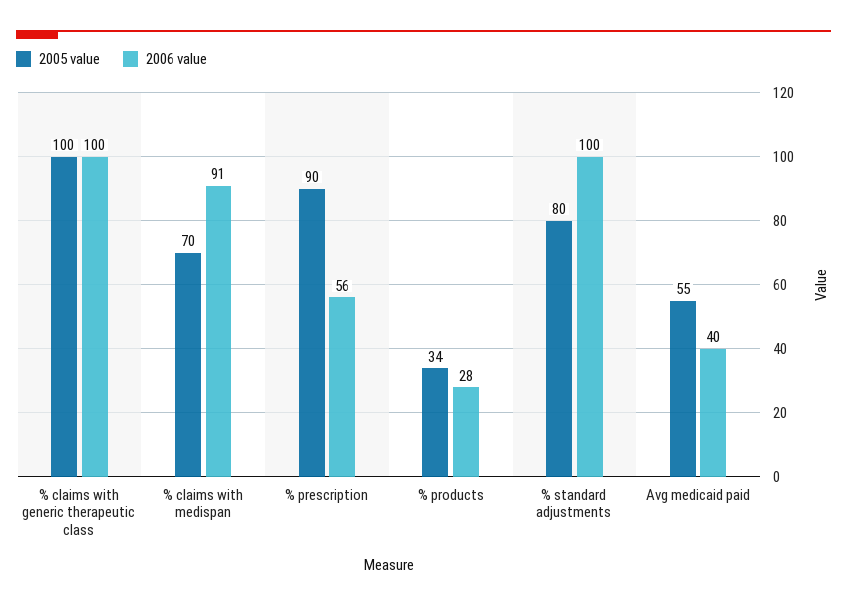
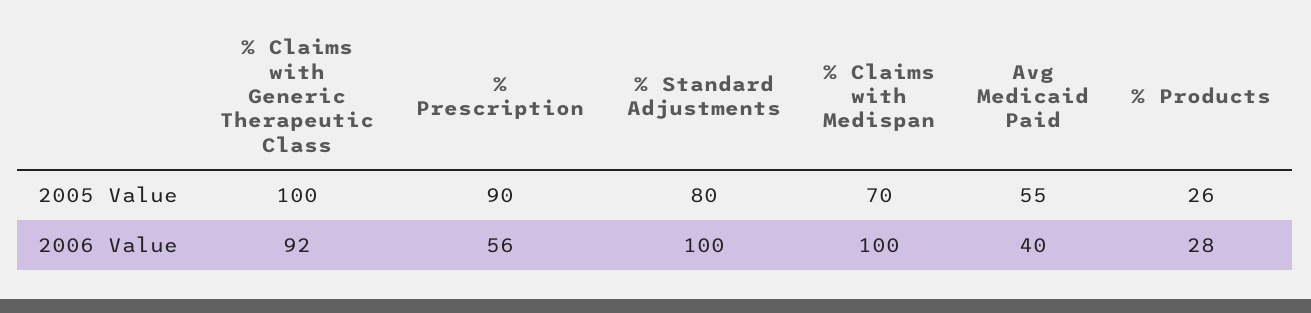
2006 value, % claims with generic therapeutic class: 100 -> 92
2006 value, % claims with medispan: 91 -> 100
2005 value, % products: 34 -> 26

